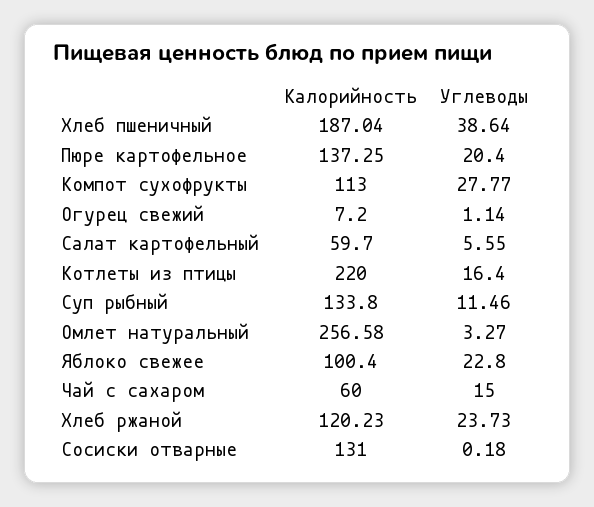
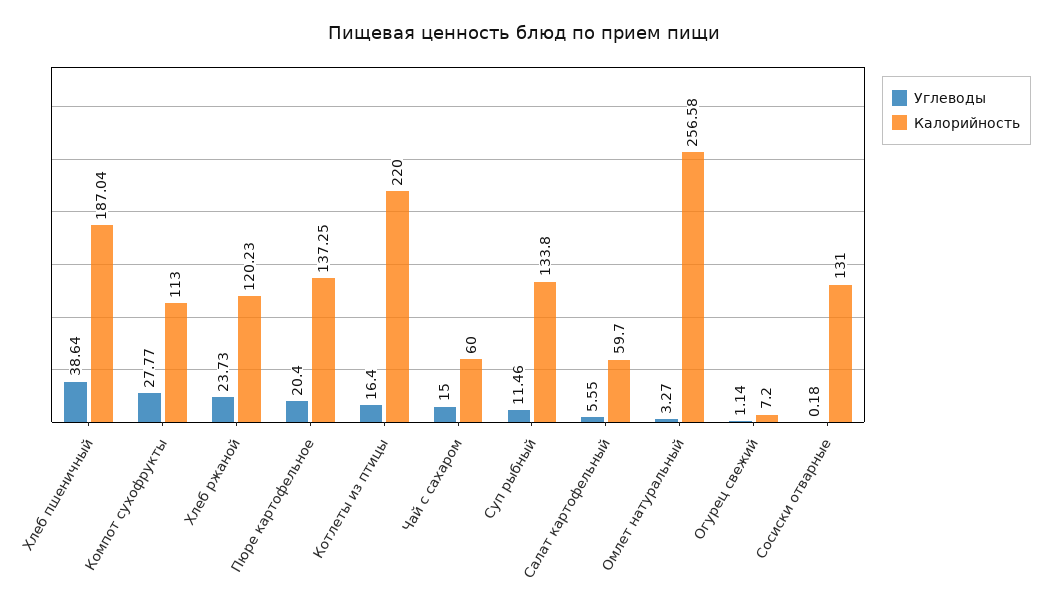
Калорийность, Яблоко свежее: 100.4 -> none
Углеводы, Яблоко свежее: 22.8 -> none

